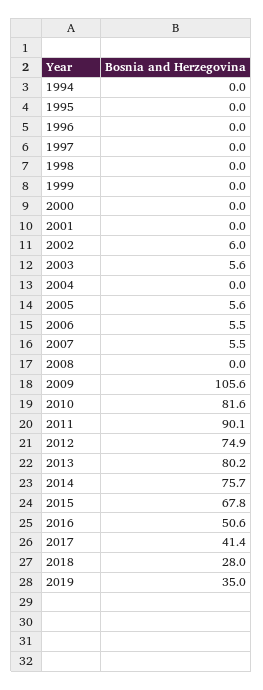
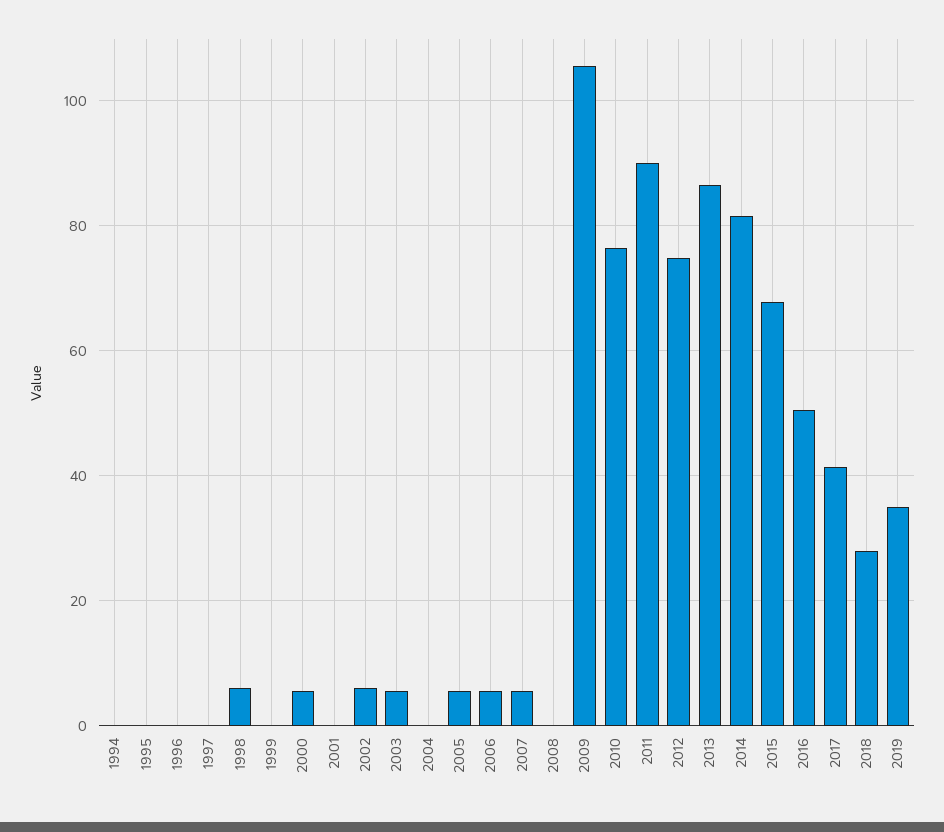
1998: 0 -> 6
2000: 0 -> 6
2010: 81.6 -> 76
2013: 80.2 -> 86
2014: 75.7 -> 82

